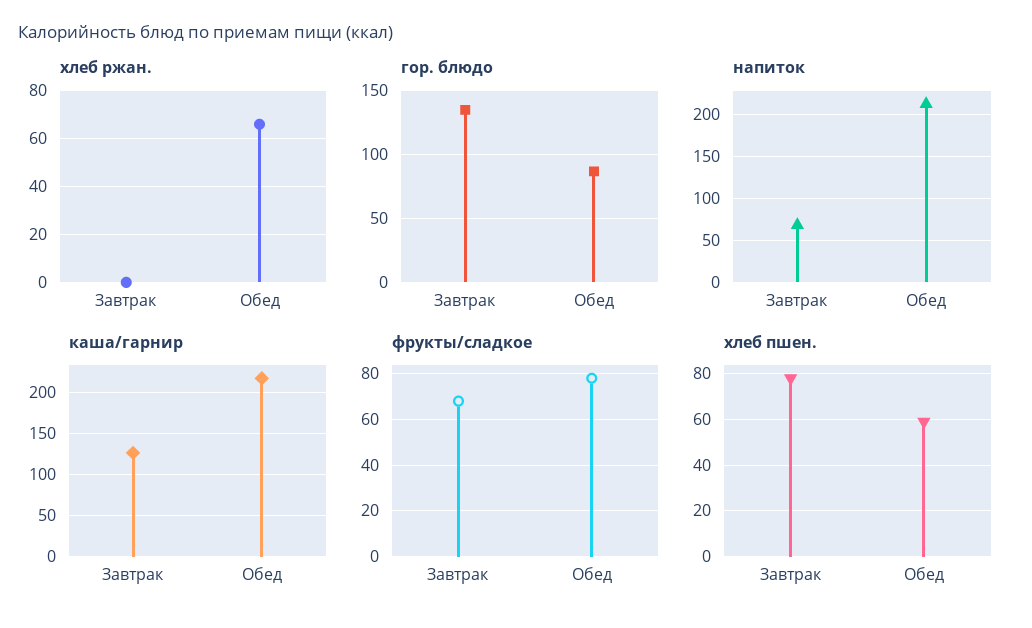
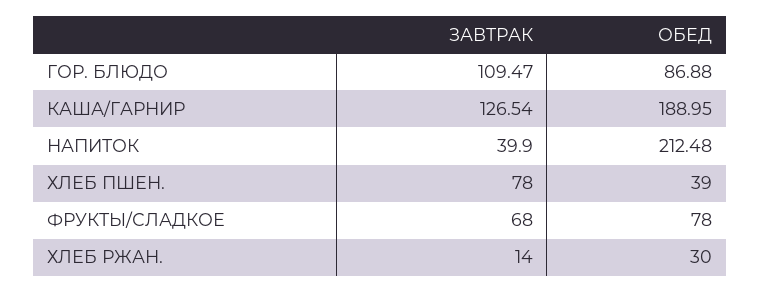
хлеб ржан., Завтрак: 0 -> 14
хлеб ржан., Обед: 65 -> 30
гор. блюдо, Завтрак: 135 -> 109.47
напиток, Завтрак: 70 -> 39.9
каша/гарнир, Обед: 220 -> 188.95
хлеб пшен., Обед: 60 -> 39

